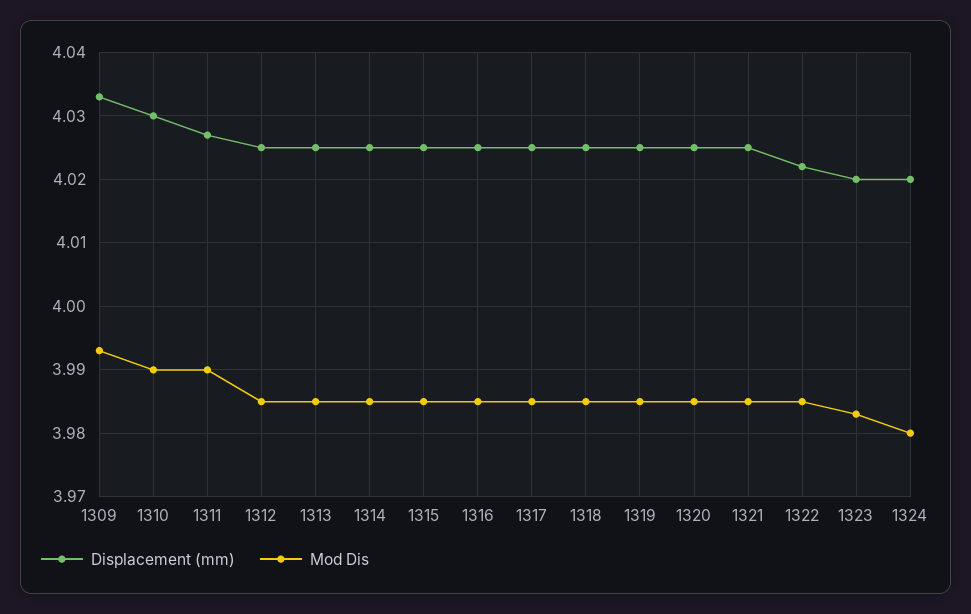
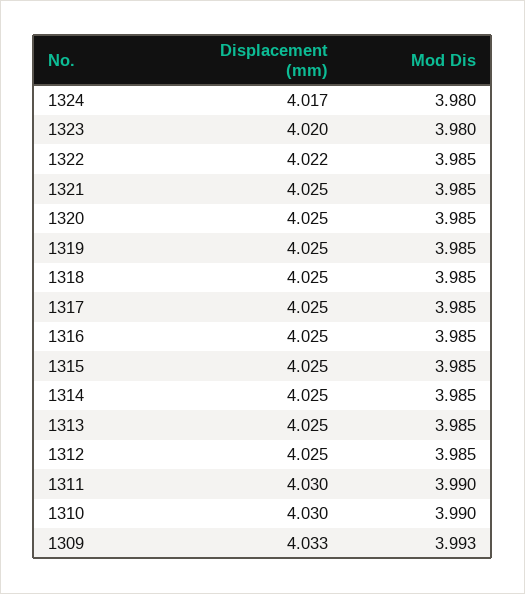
Displacement (mm), 1311: 4.027 -> 4.03
Mod Dis, 1323: 3.983 -> 3.98
Displacement (mm), 1324: 4.02 -> 4.017

